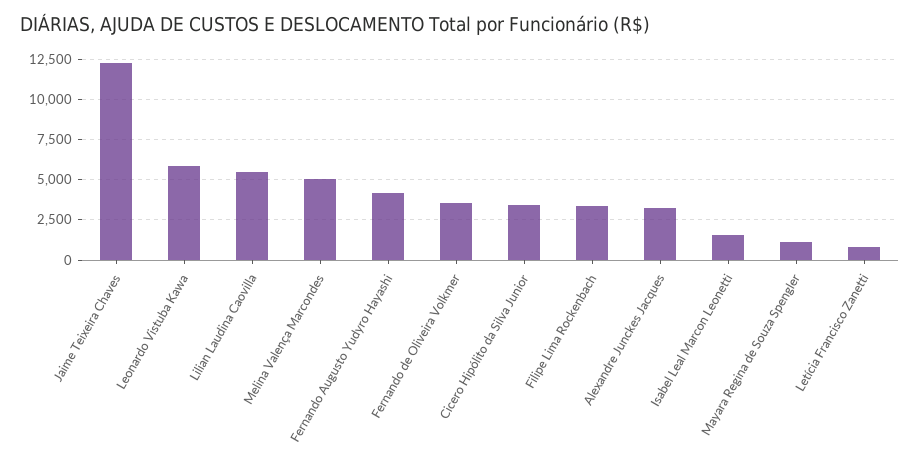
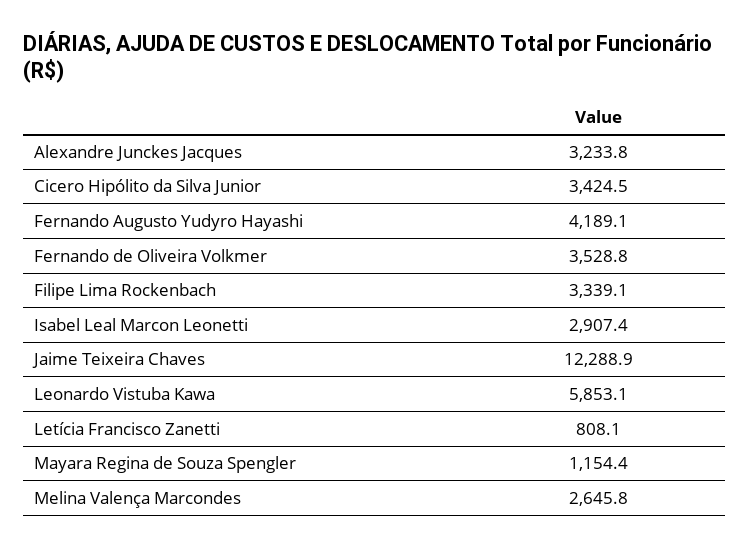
Lilian Laudina Caovilla: 5500 -> none
Melina Valença Marcondes: 5000 -> 2645.8
Isabel Leal Marcon Leonetti: 1500 -> 2907.4

